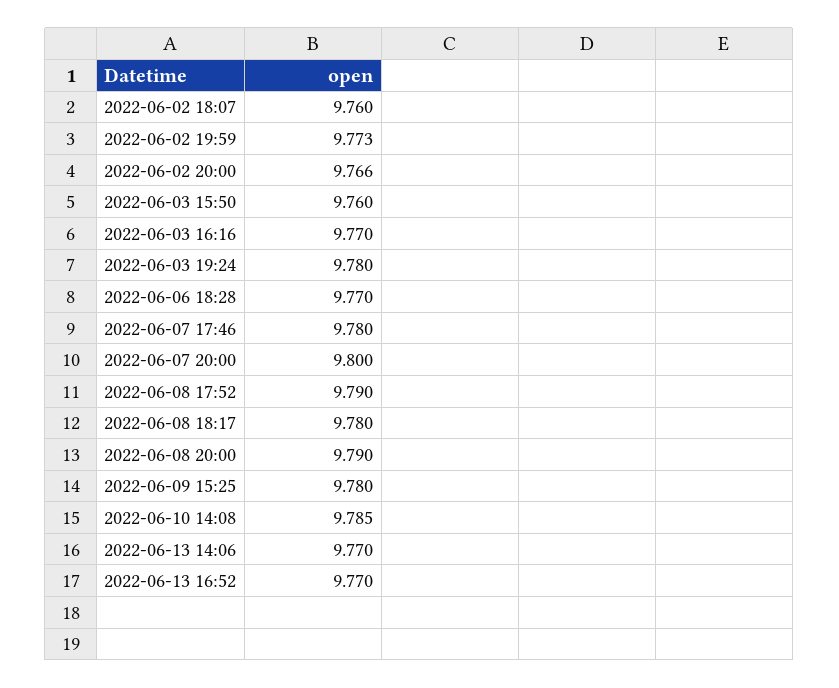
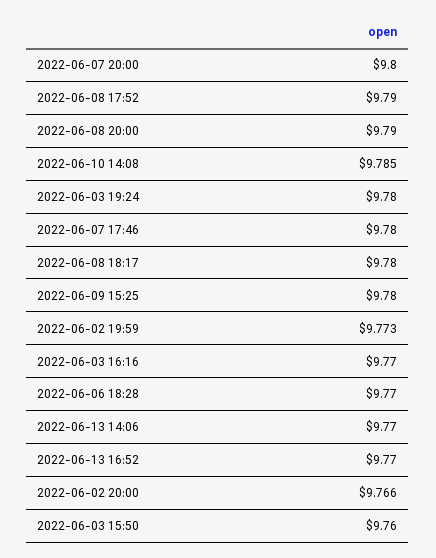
2022-06-02 18:07: 9.76 -> none

